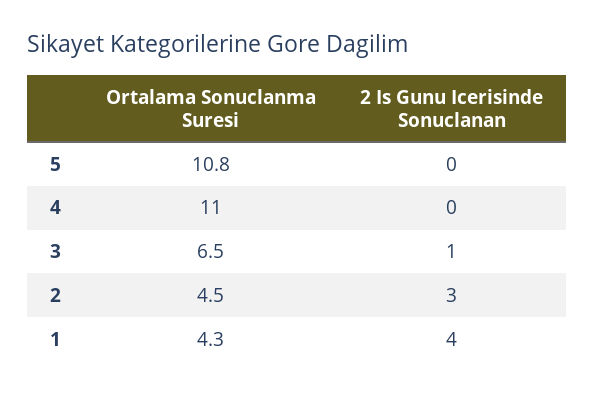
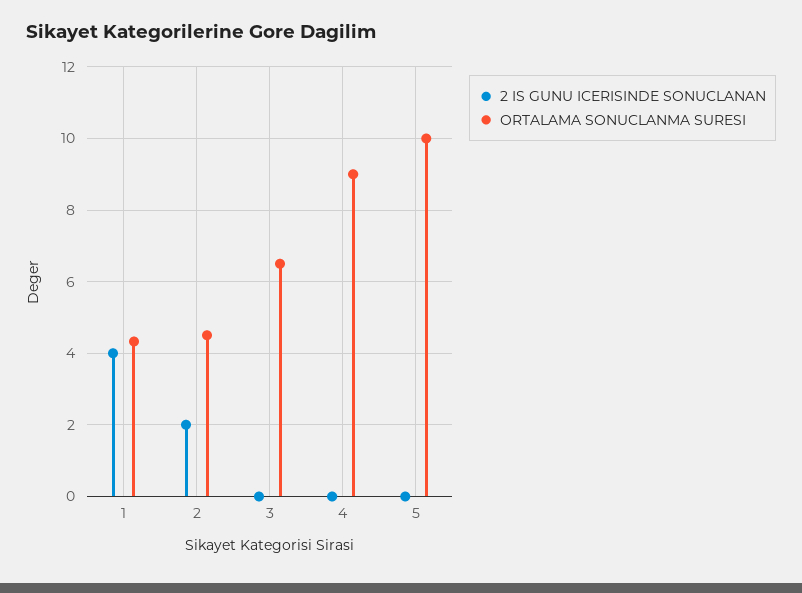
Ortalama Sonuclanma Suresi, 5: 10.8 -> 10
Ortalama Sonuclanma Suresi, 4: 11 -> 9
2 Is Gunu Icerisinde Sonuclanan, 3: 1 -> 0
2 Is Gunu Icerisinde Sonuclanan, 2: 3 -> 2

